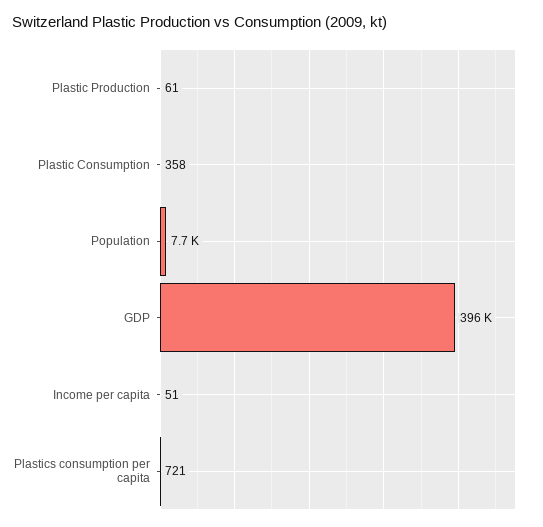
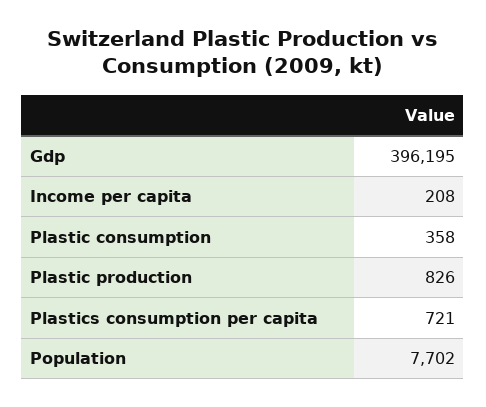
Plastic Production: 61 -> 826
Income per capita: 51 -> 208

